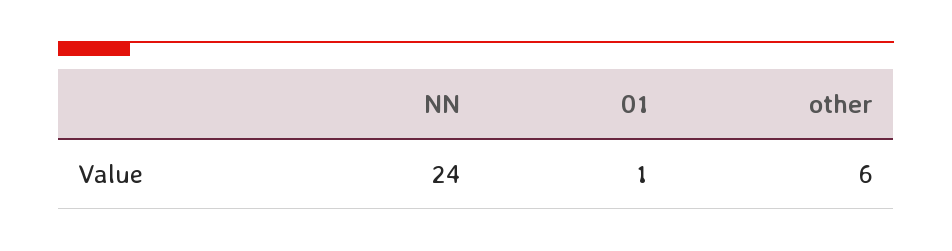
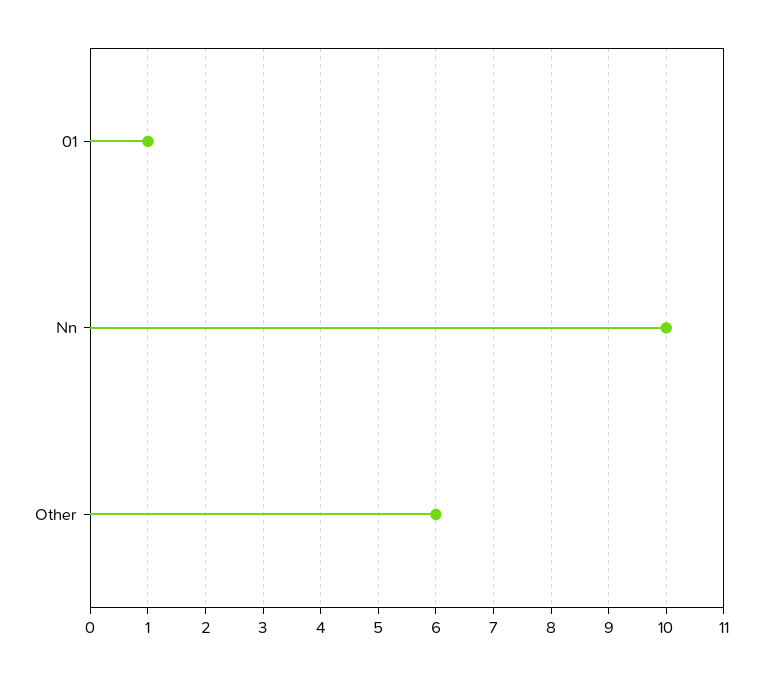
NN: 24 -> 10

